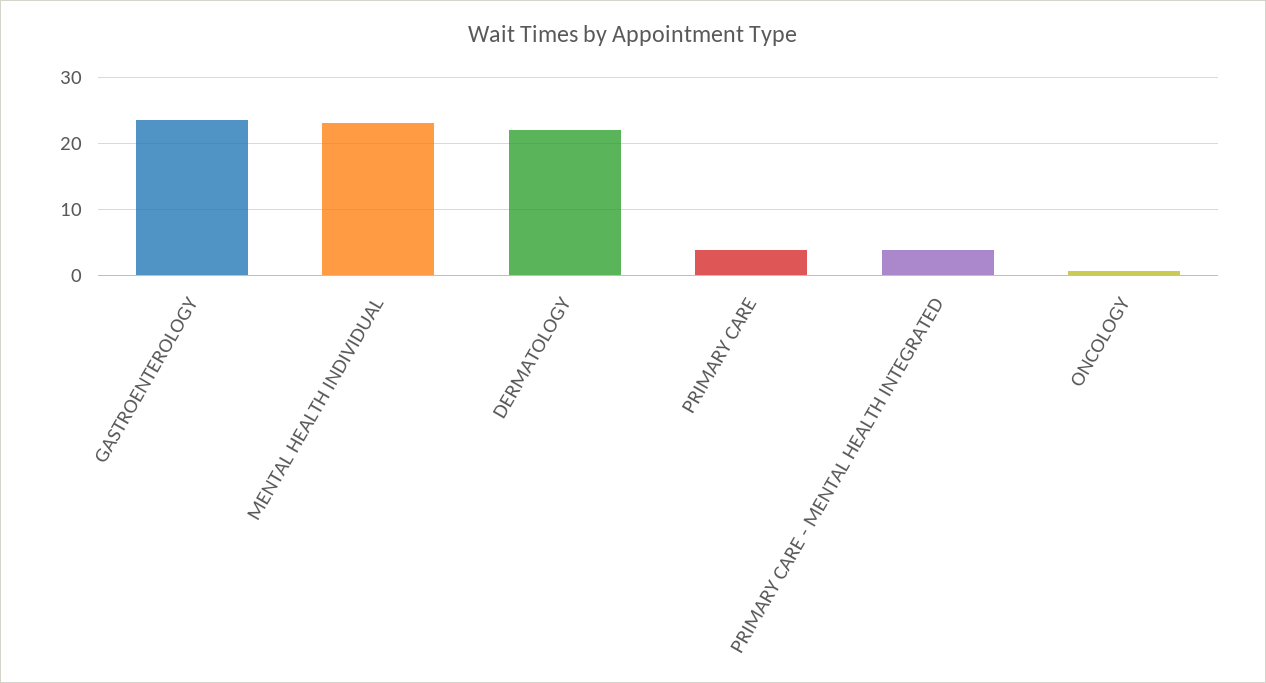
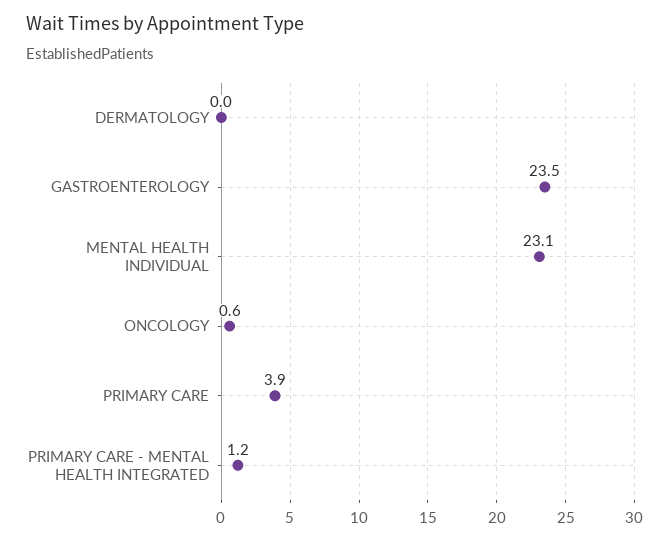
DERMATOLOGY: 22 -> 0
PRIMARY CARE - MENTAL HEALTH INTEGRATED: 4 -> 1.2

